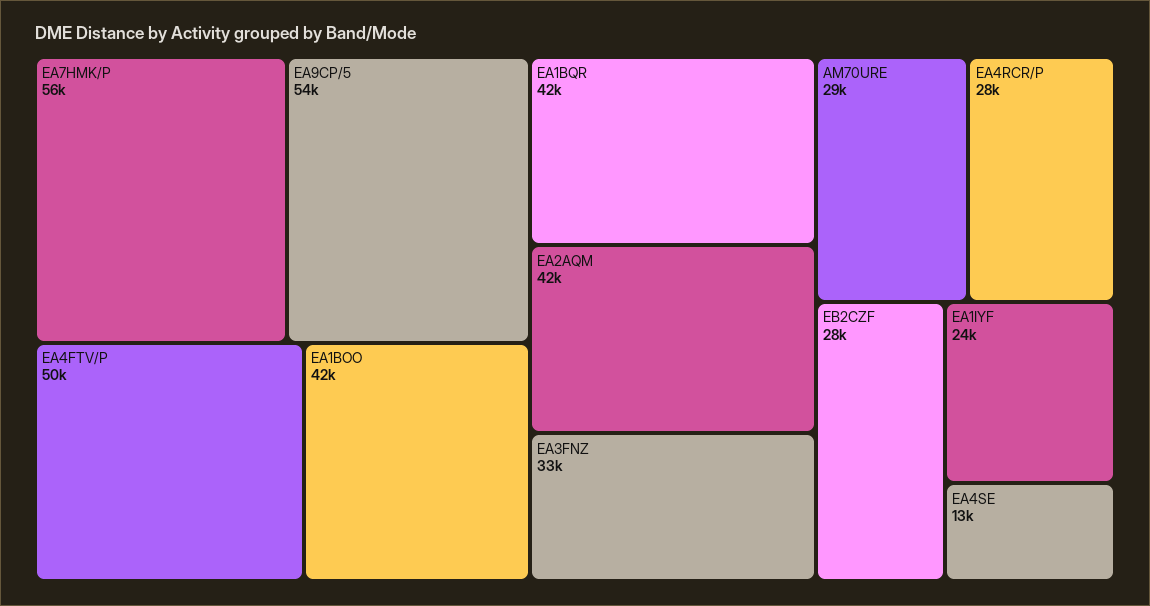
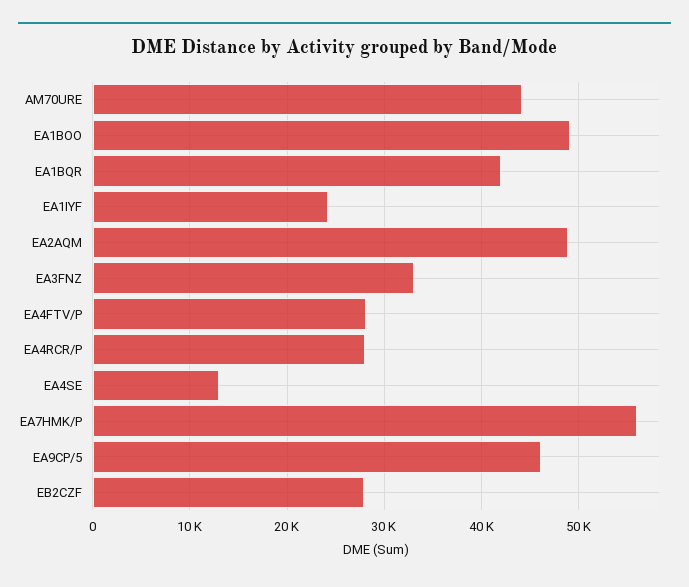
EA9CP/5: 54000 -> 46000
EA4FTV/P: 50000 -> 28000
EA1BOO: 42000 -> 49000
EA2AQM: 42000 -> 49000
AM70URE: 29000 -> 44000

